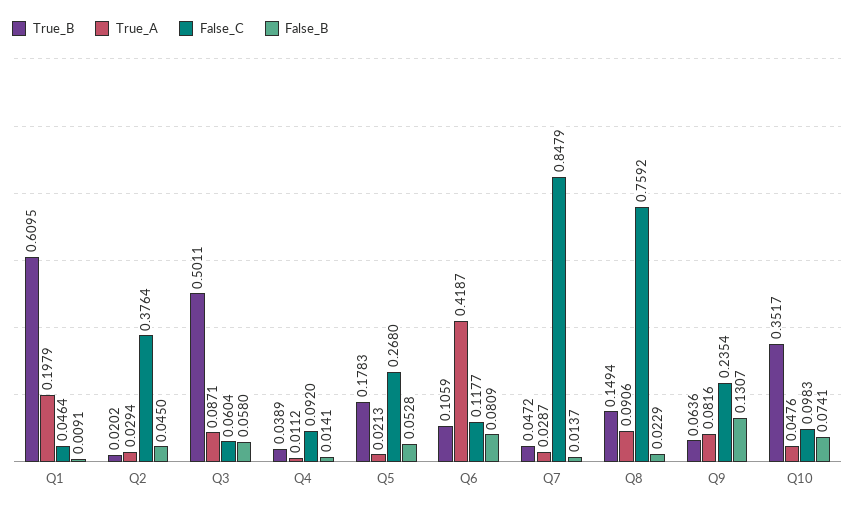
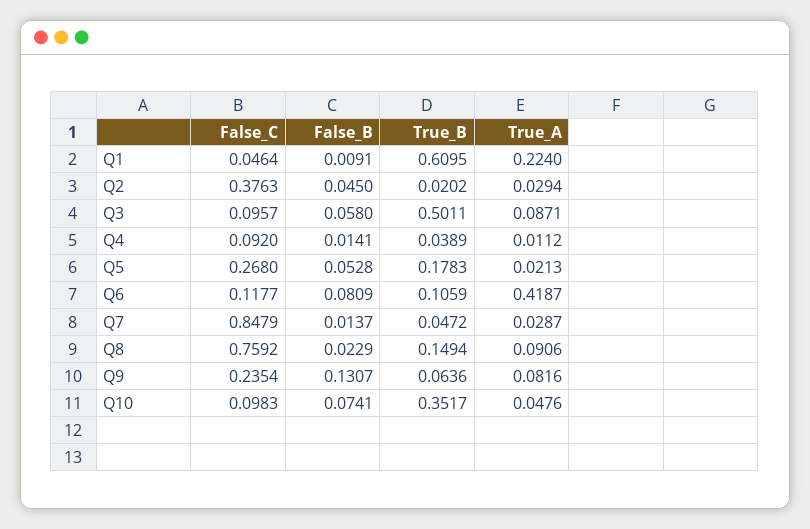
True_A, Q1: 0.1979 -> 0.224
False_C, Q2: 0.3764 -> 0.3763
False_C, Q3: 0.0604 -> 0.0957

